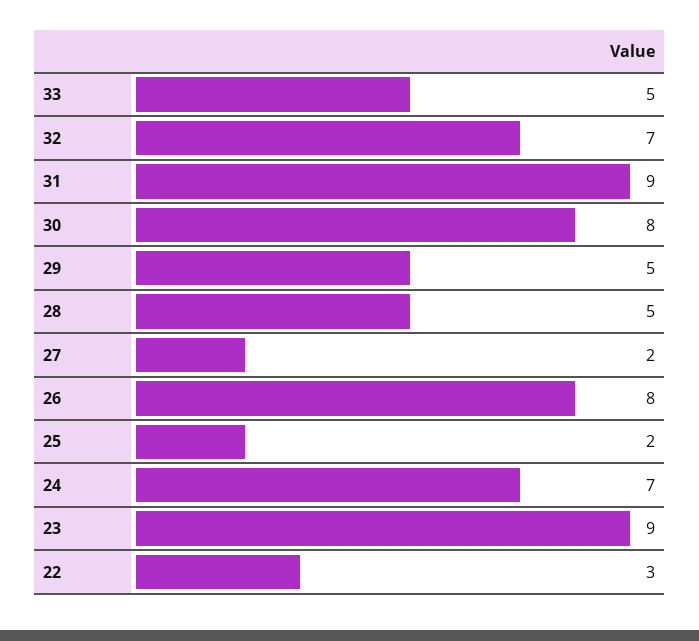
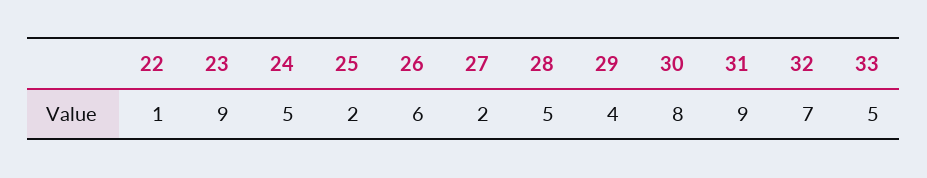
29: 5 -> 4
26: 8 -> 6
24: 7 -> 5
22: 3 -> 1

